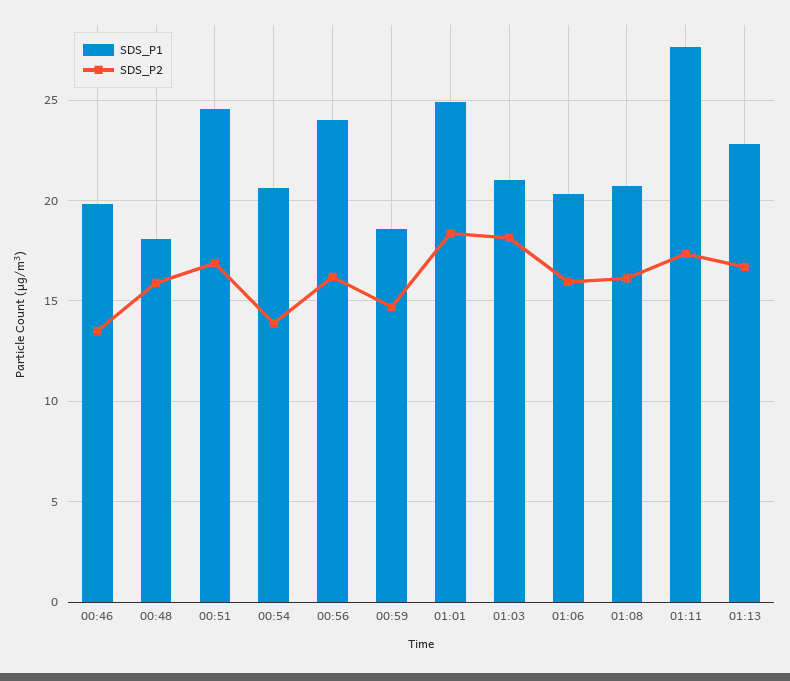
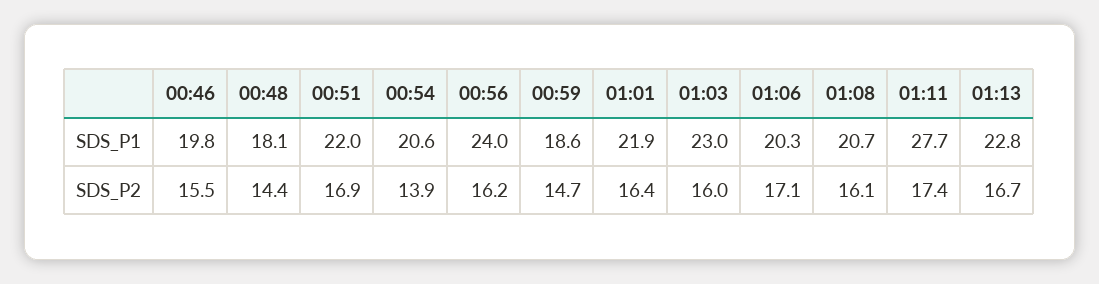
SDS_P2, 00:46: 13.5 -> 15.5
SDS_P2, 00:48: 16 -> 14.4
SDS_P1, 00:51: 24.5 -> 22
SDS_P1, 01:01: 25 -> 21.9
SDS_P2, 01:01: 18.5 -> 16.4
SDS_P1, 01:03: 21 -> 23
SDS_P2, 01:03: 18 -> 16
SDS_P2, 01:06: 16 -> 17.1

